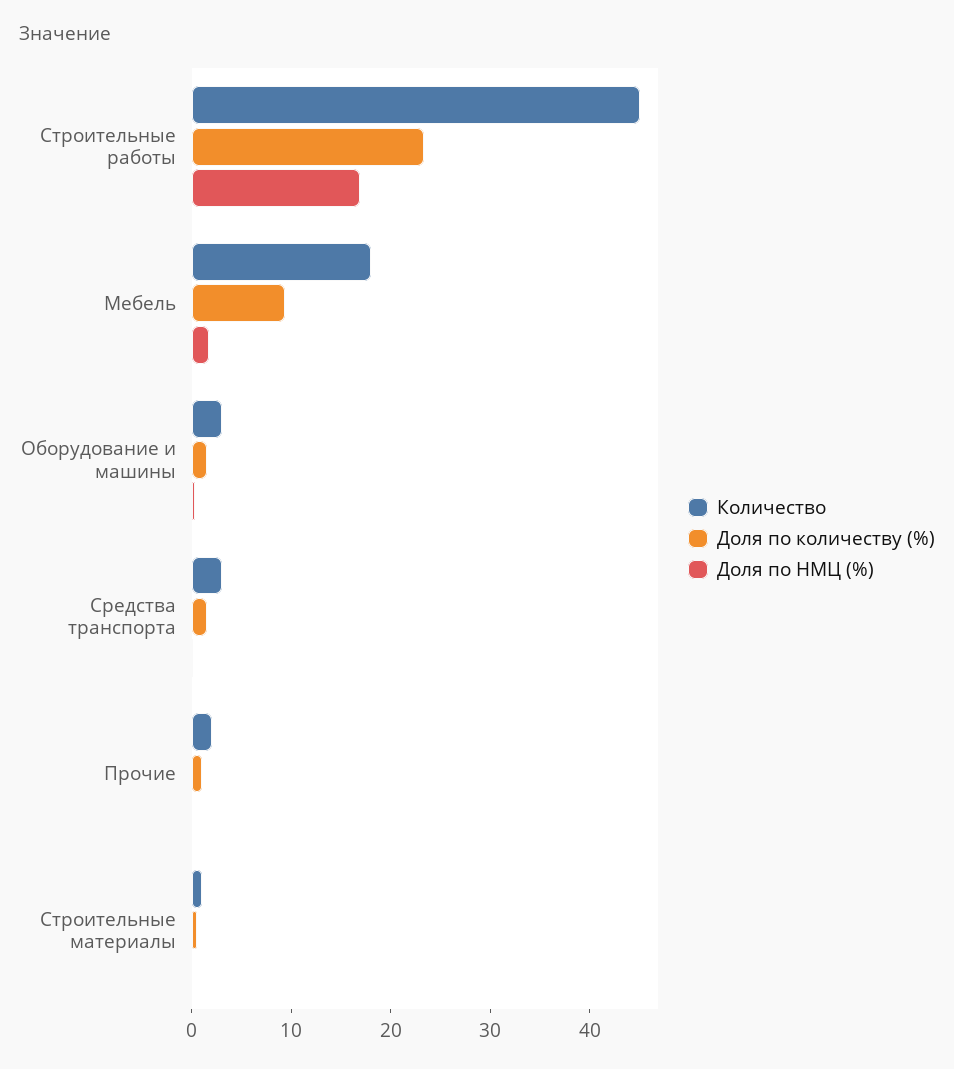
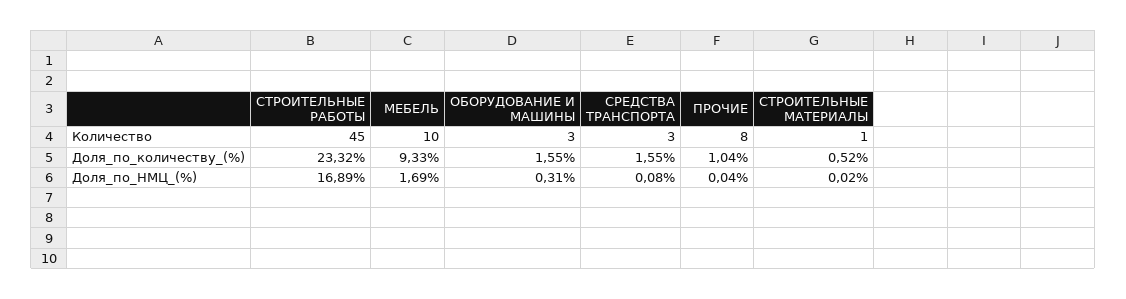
Количество, Мебель: 18 -> 10
Количество, Прочие: 2 -> 8

